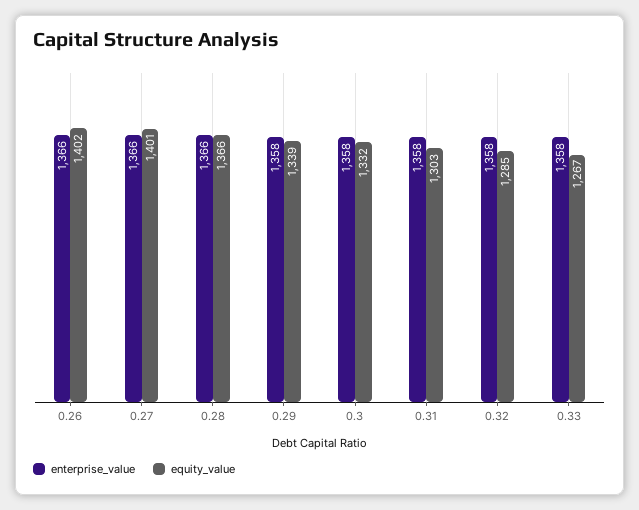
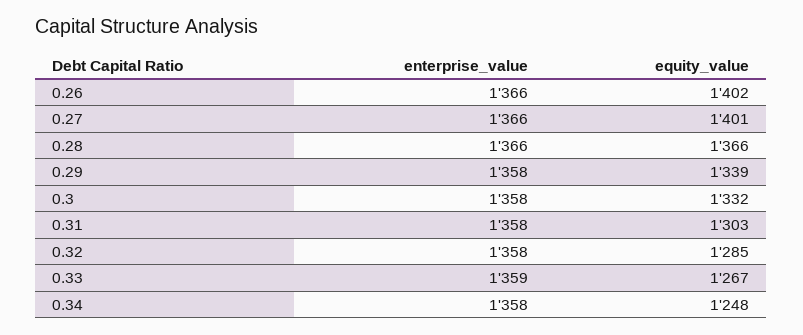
enterprise_value, 0.33: 1358 -> 1359
enterprise_value, 0.34: none -> 1358
equity_value, 0.34: none -> 1248

